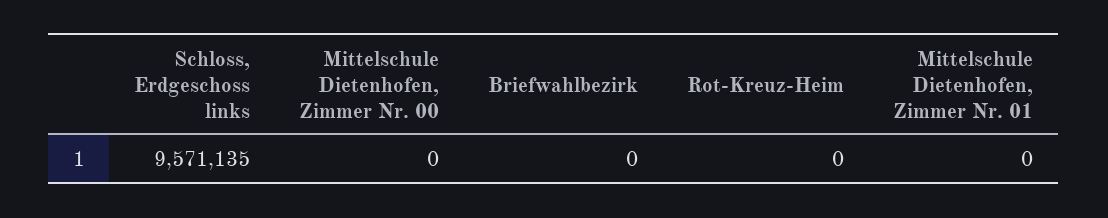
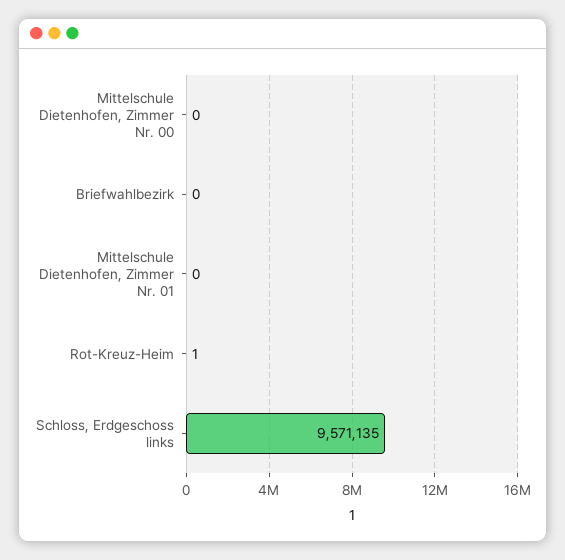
Rot-Kreuz-Heim: 0 -> 1

